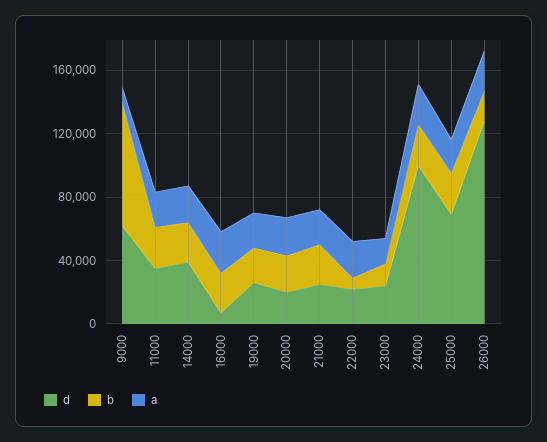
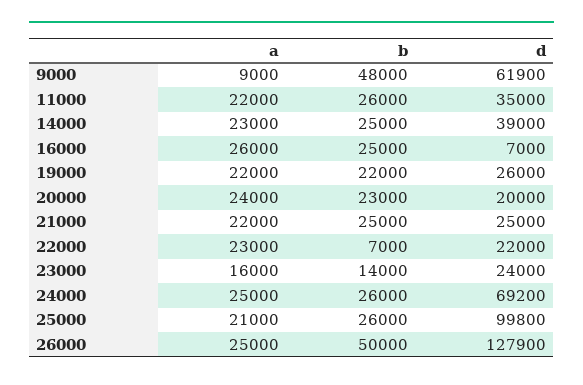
b, 9000: 80000 -> 48000
d, 24000: 100000 -> 69200
d, 25000: 70000 -> 99800
b, 26000: 20000 -> 50000

